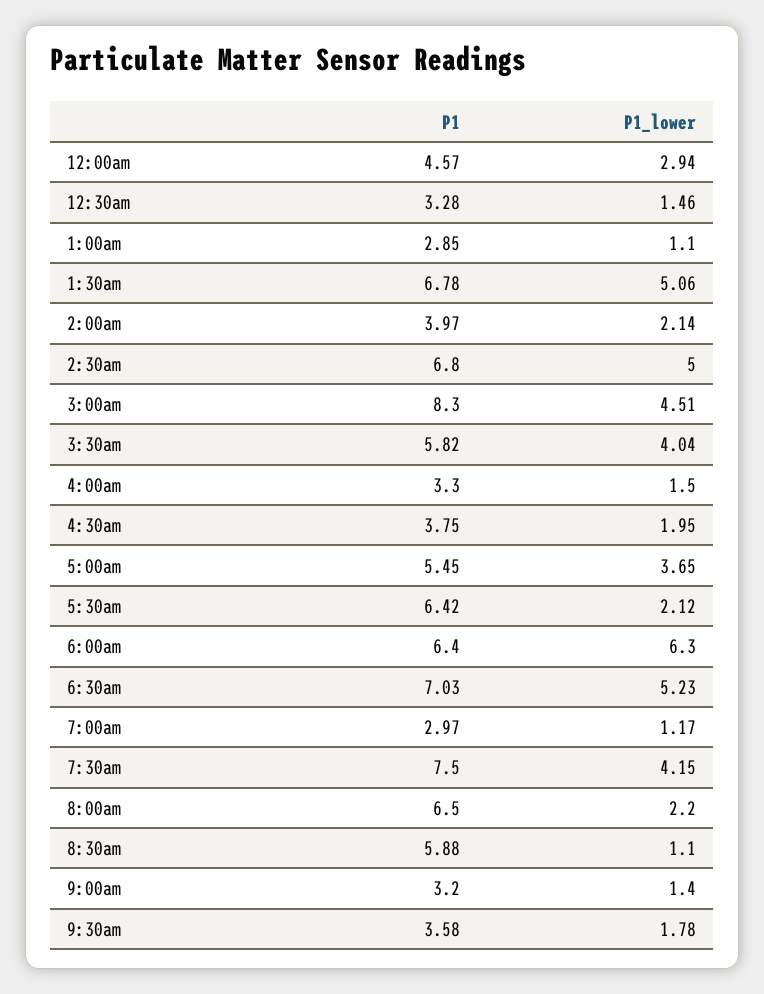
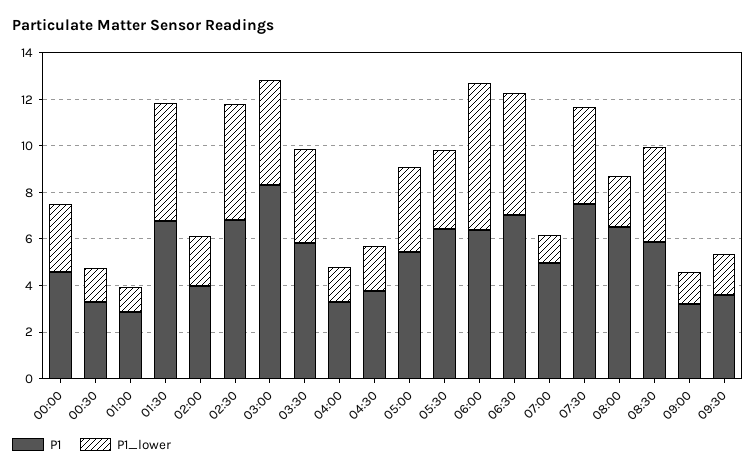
P1_lower, 5:30am: 2.12 -> 3.5
P1, 7:00am: 2.97 -> 5
P1_lower, 8:30am: 1.1 -> 4

